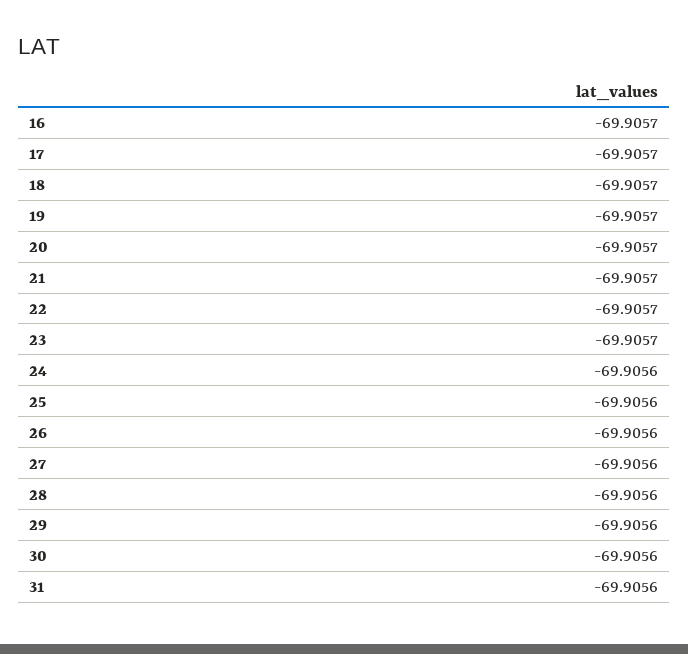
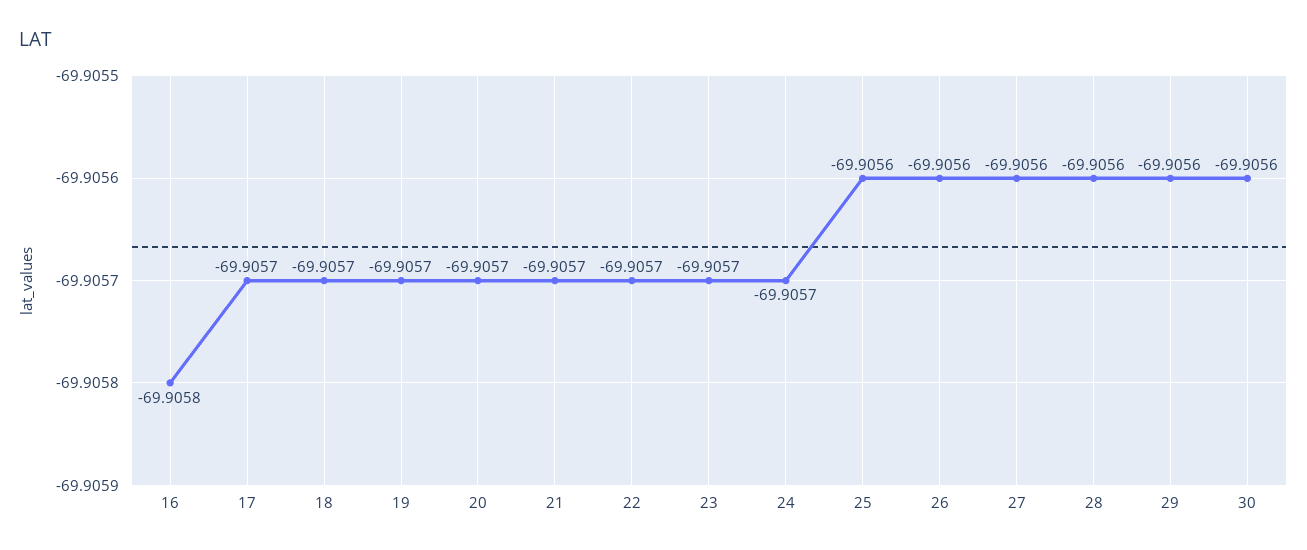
16: -69.9057 -> -69.9058
24: -69.9056 -> -69.9057
31: -69.9056 -> none

